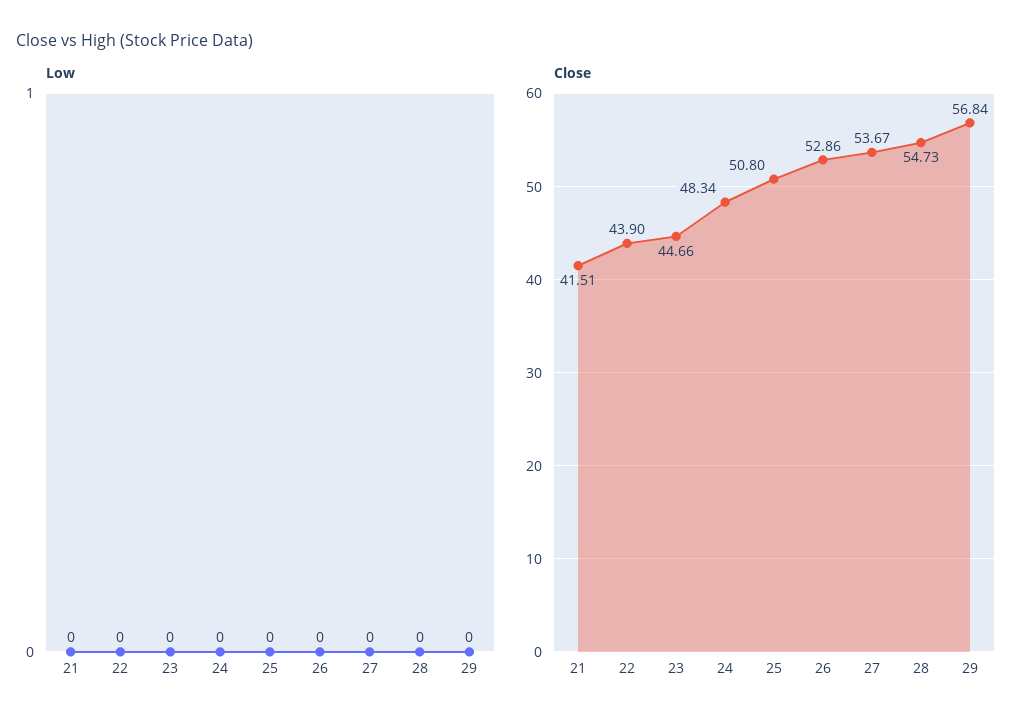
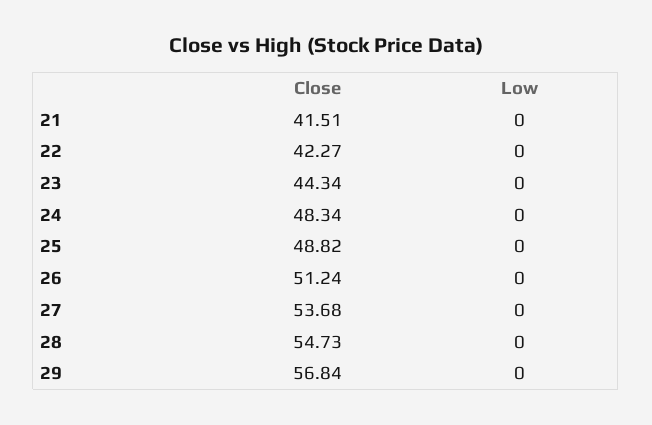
Close, 22: 43.9 -> 42.27
Close, 23: 44.66 -> 44.34
Close, 25: 50.8 -> 48.82
Close, 26: 52.86 -> 51.24
Close, 27: 53.67 -> 53.68

